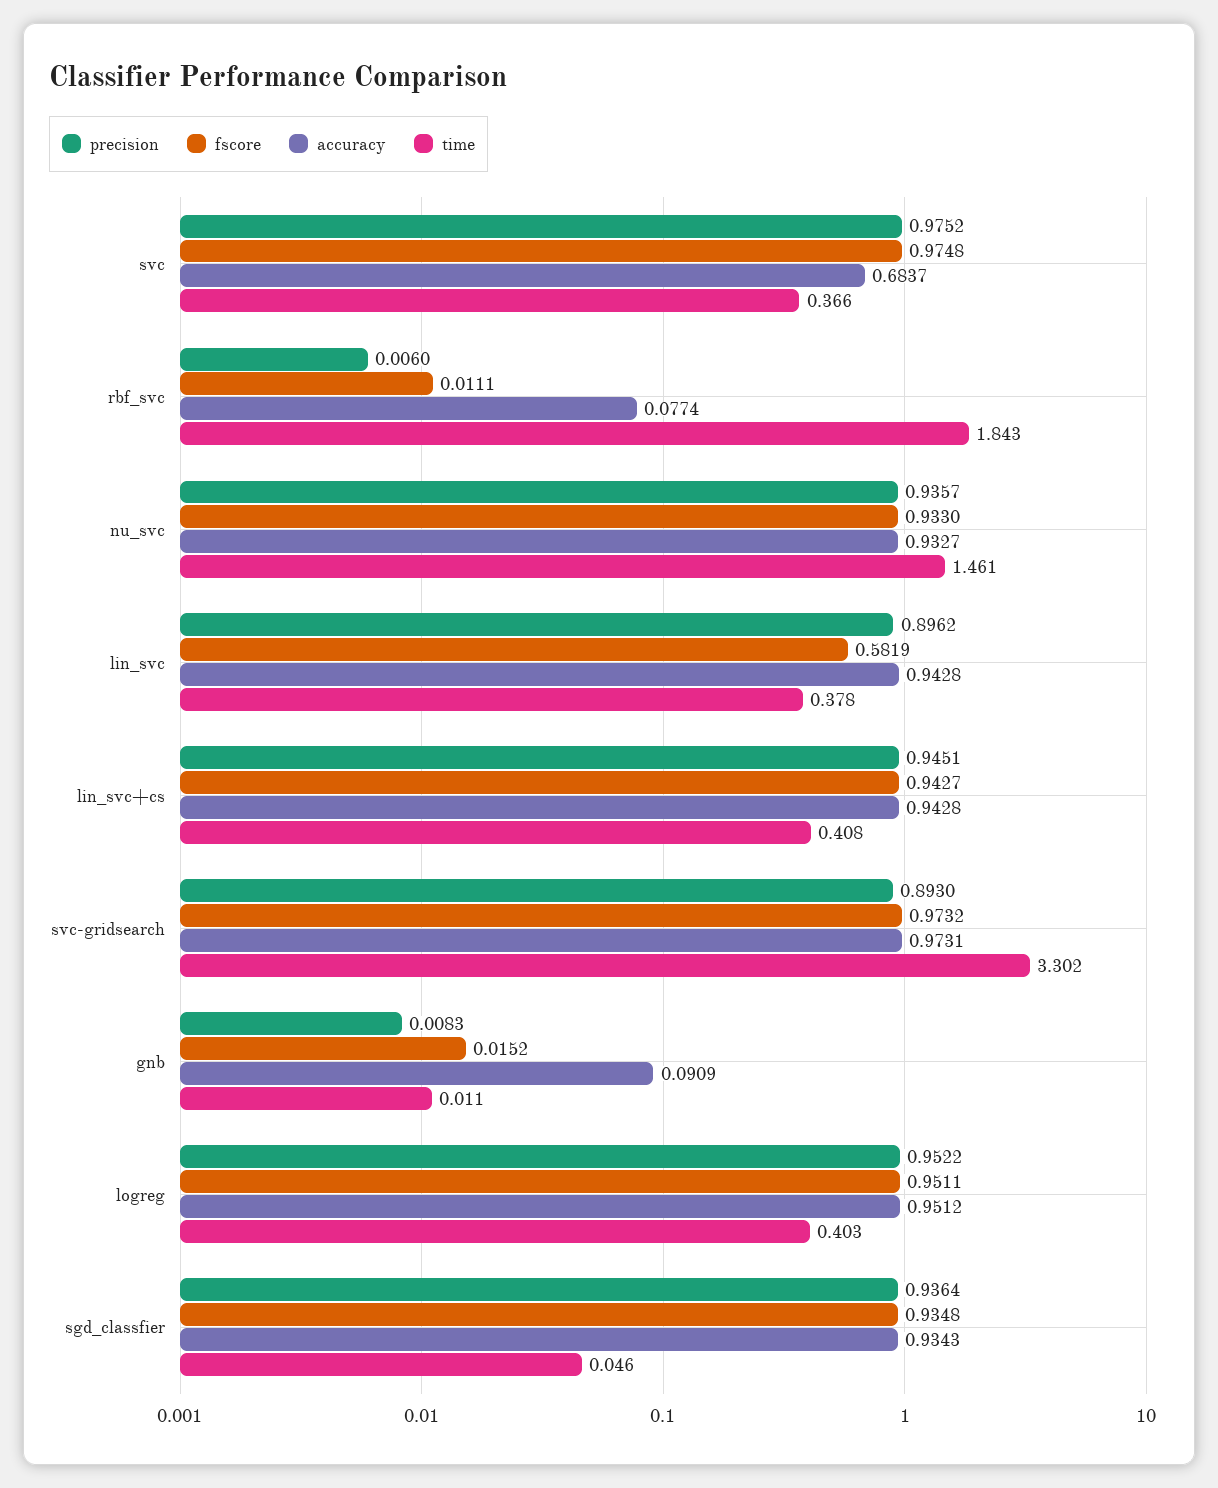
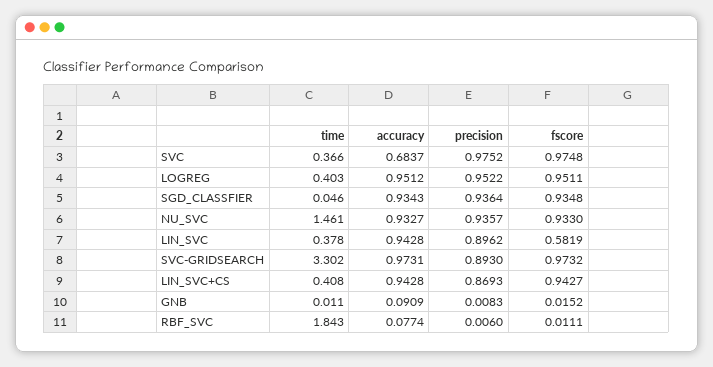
precision, lin_svc+cs: 0.9451 -> 0.8693

